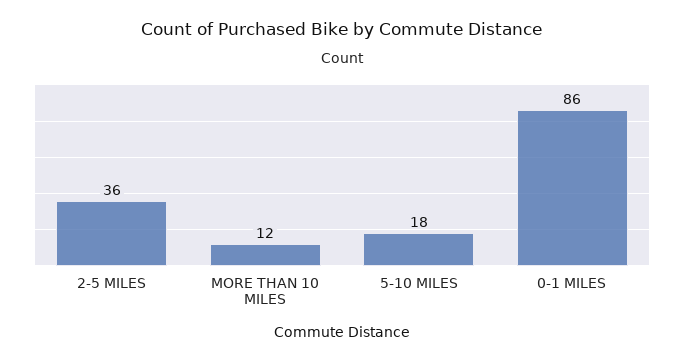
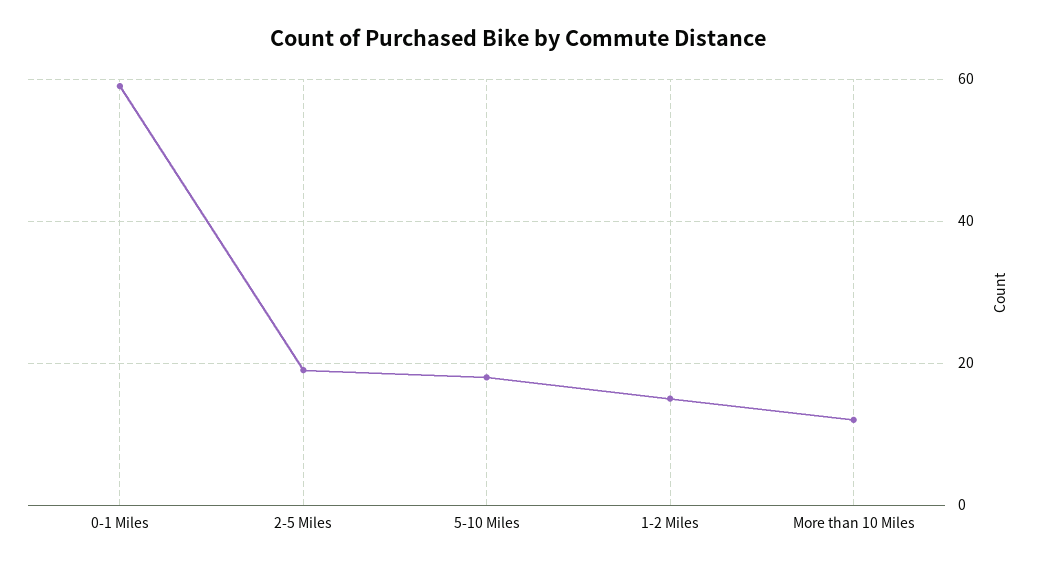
2-5 MILES: 36 -> 20
0-1 MILES: 86 -> 60
1-2 Miles: none -> 15

